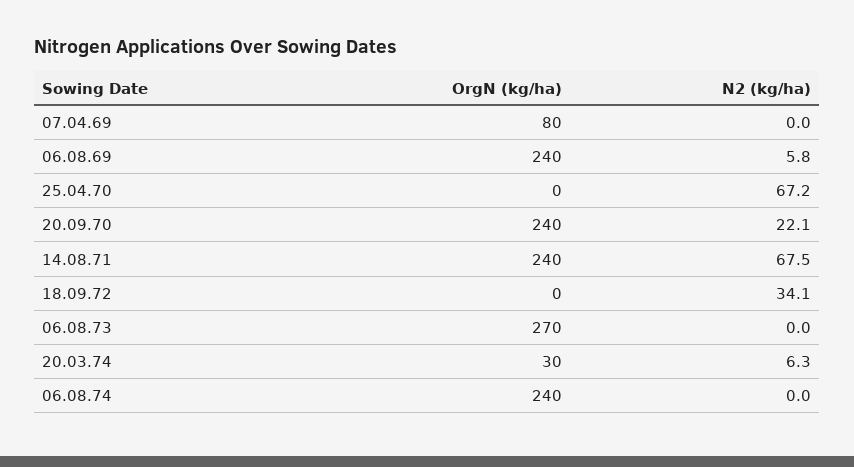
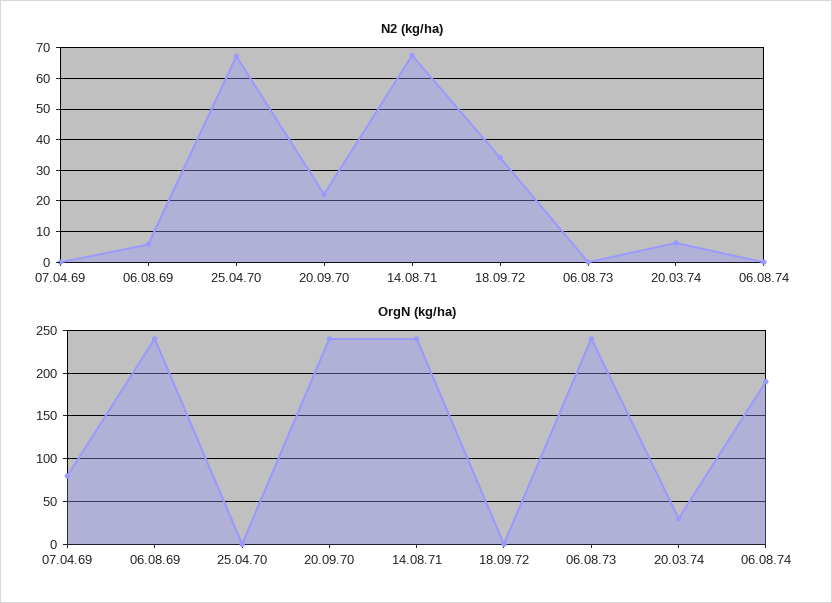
OrgN (kg/ha), 06.08.73: 270 -> 240
OrgN (kg/ha), 06.08.74: 240 -> 190

